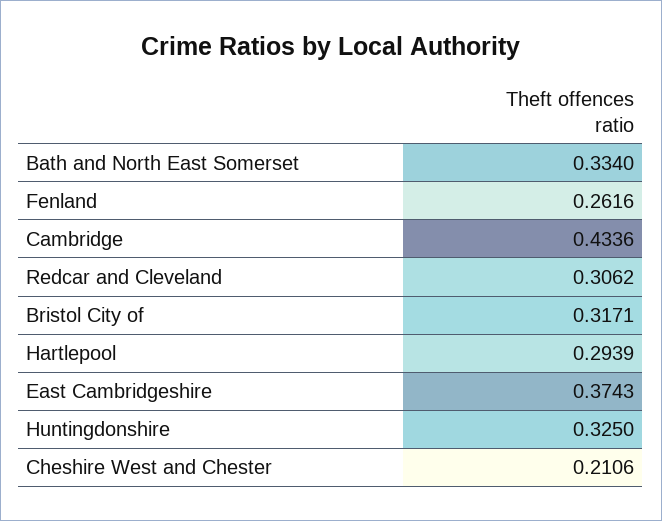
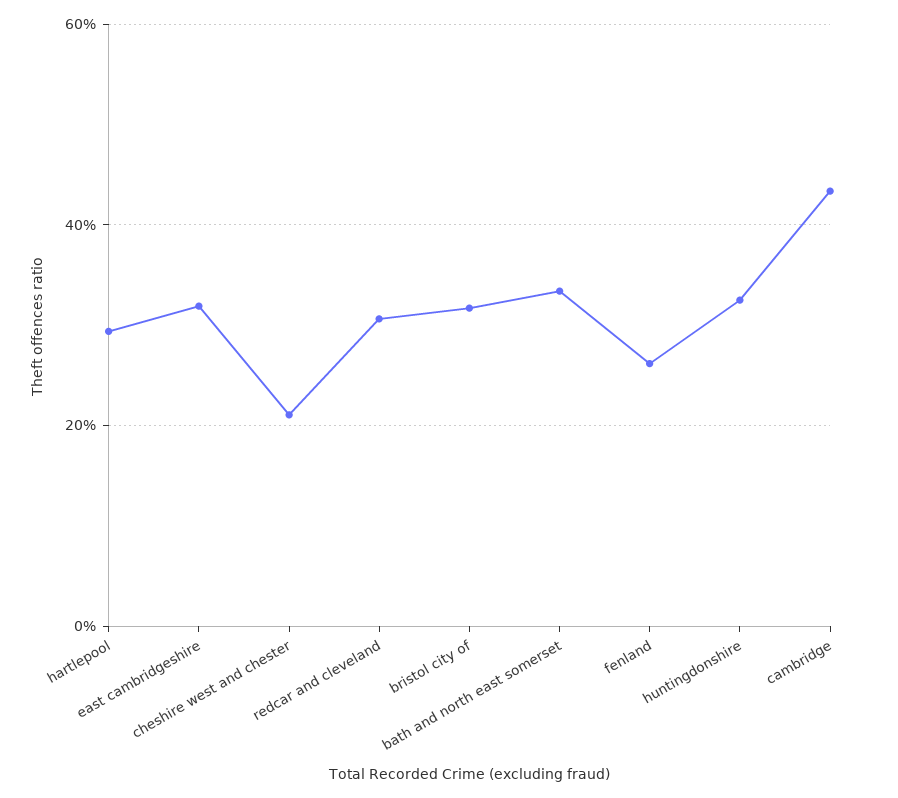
East Cambridgeshire: 0.3743 -> 0.32

